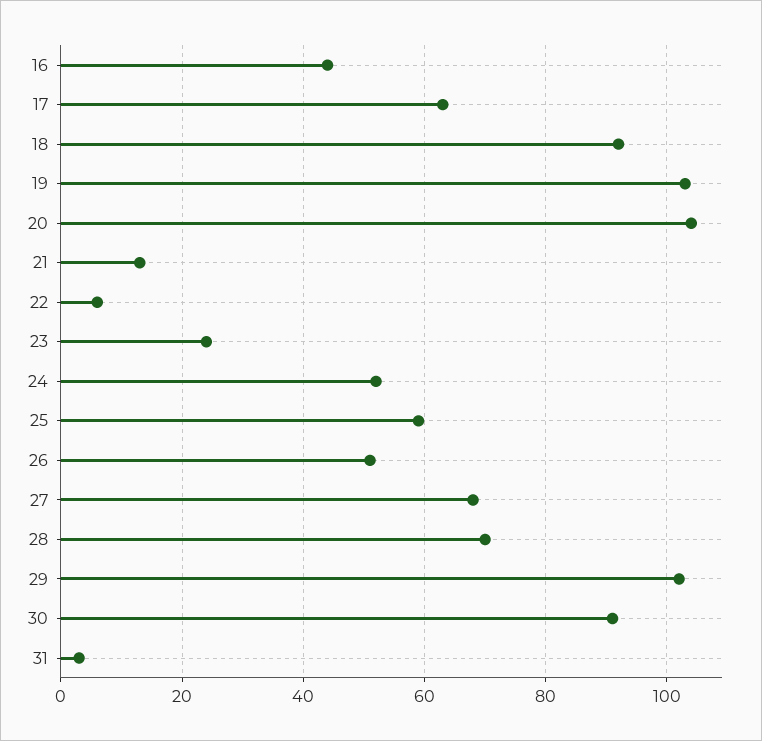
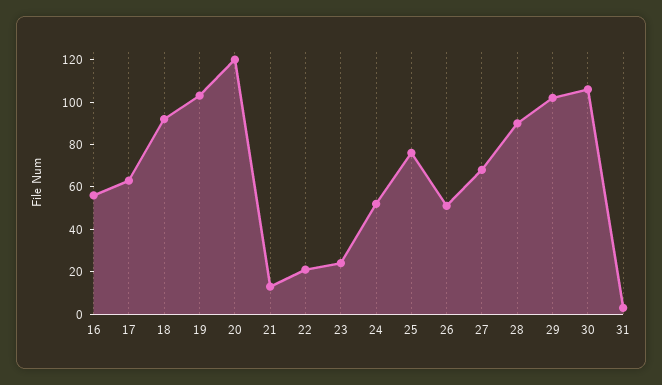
16: 45 -> 55
20: 105 -> 120
22: 5 -> 20
25: 60 -> 75
28: 70 -> 90
30: 90 -> 105

